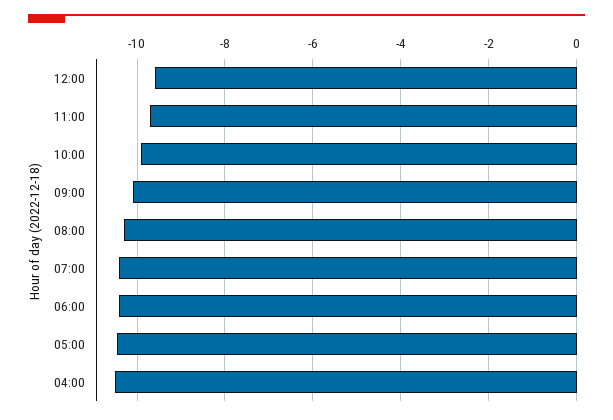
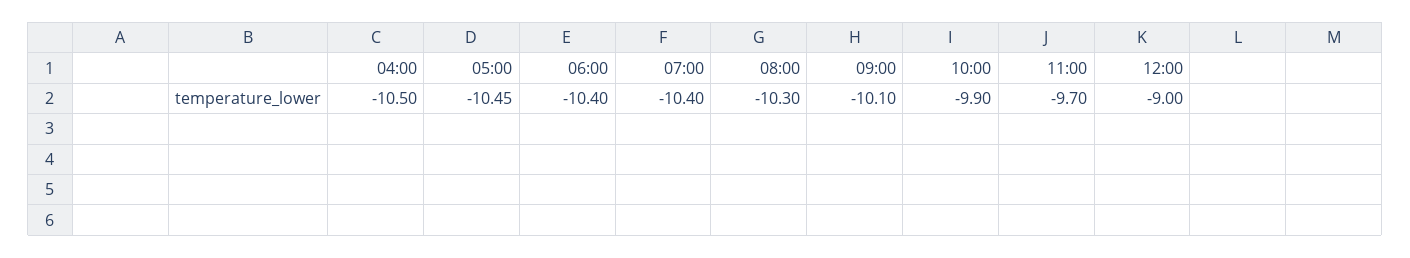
12:00: -9.6 -> -9

